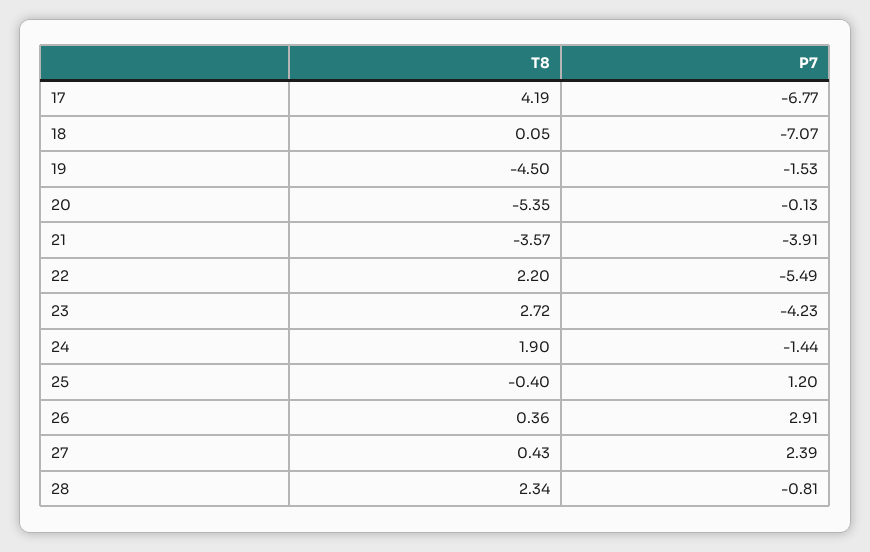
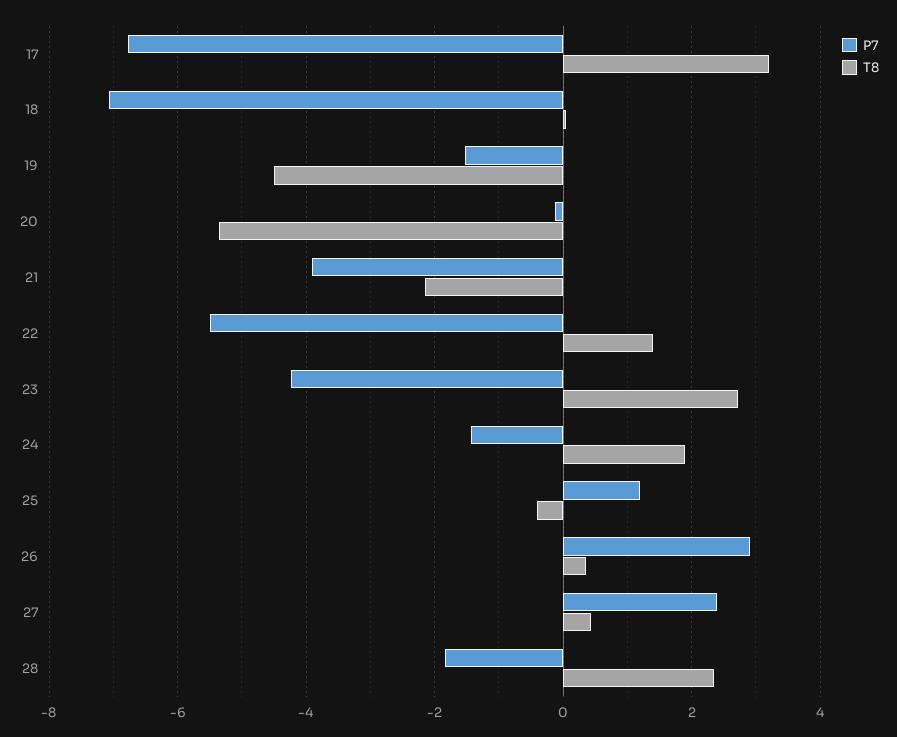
T8, 17: 4.19 -> 3.2
T8, 21: -3.57 -> -2.2
T8, 22: 2.2 -> 1.4
P7, 28: -0.81 -> -1.8

